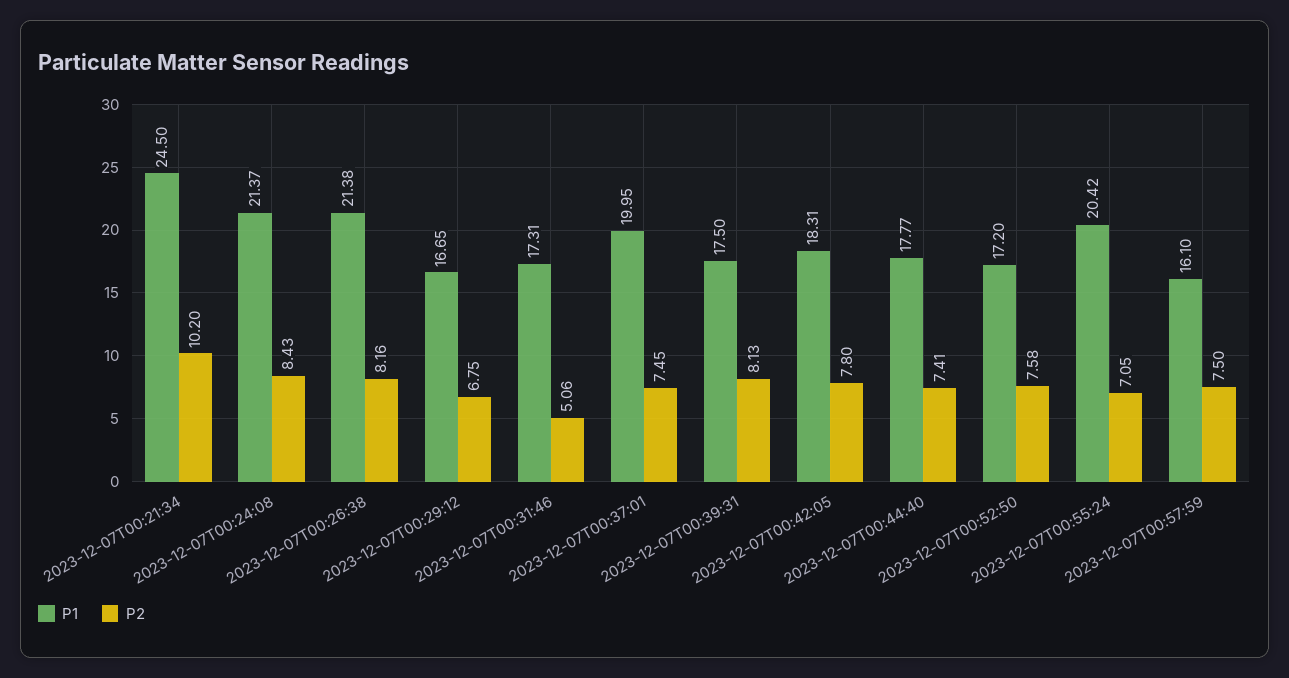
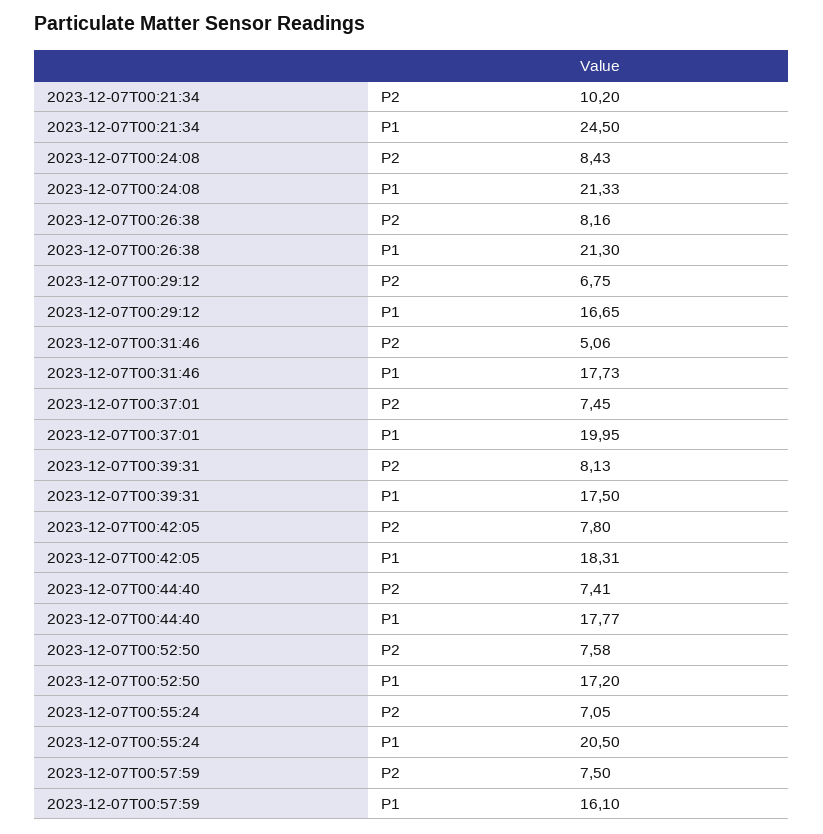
P1, 2023-12-07T00:24:08: 21.37 -> 21.33
P1, 2023-12-07T00:26:38: 21.38 -> 21.3
P1, 2023-12-07T00:31:46: 17.31 -> 17.73
P1, 2023-12-07T00:55:24: 20.42 -> 20.5

